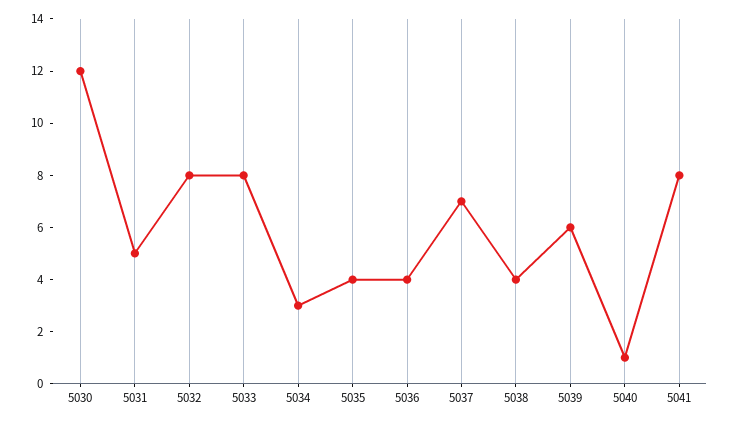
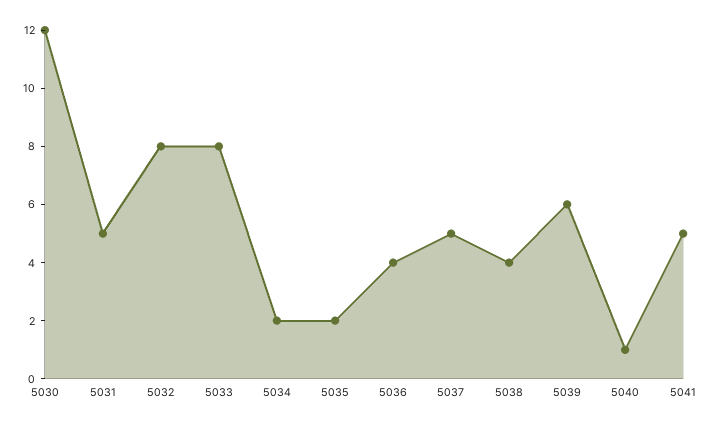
5034: 3 -> 2
5035: 4 -> 2
5037: 7 -> 5
5041: 8 -> 5

